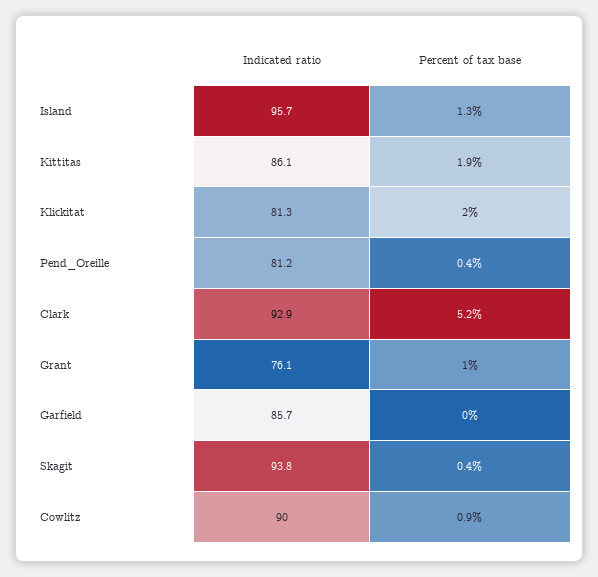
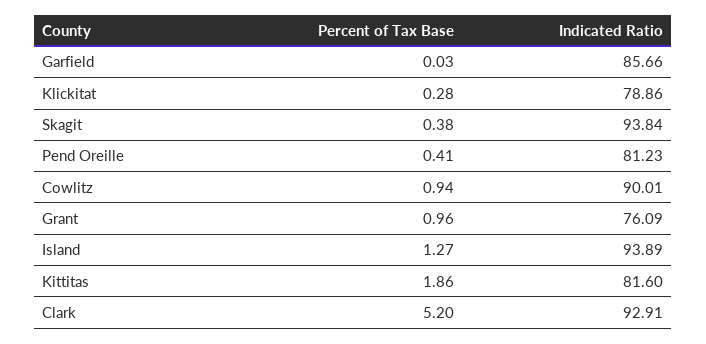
Indicated ratio, Island: 95.7 -> 93.89
Indicated ratio, Kittitas: 86.1 -> 81.6
Indicated ratio, Klickitat: 81.3 -> 78.86
Percent of tax base, Klickitat: 2 -> 0.28

